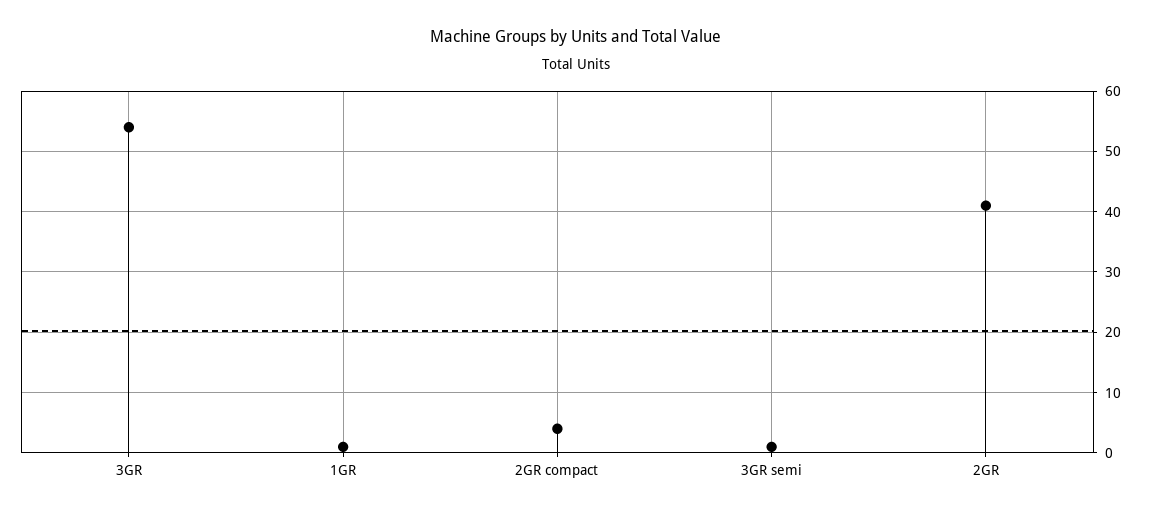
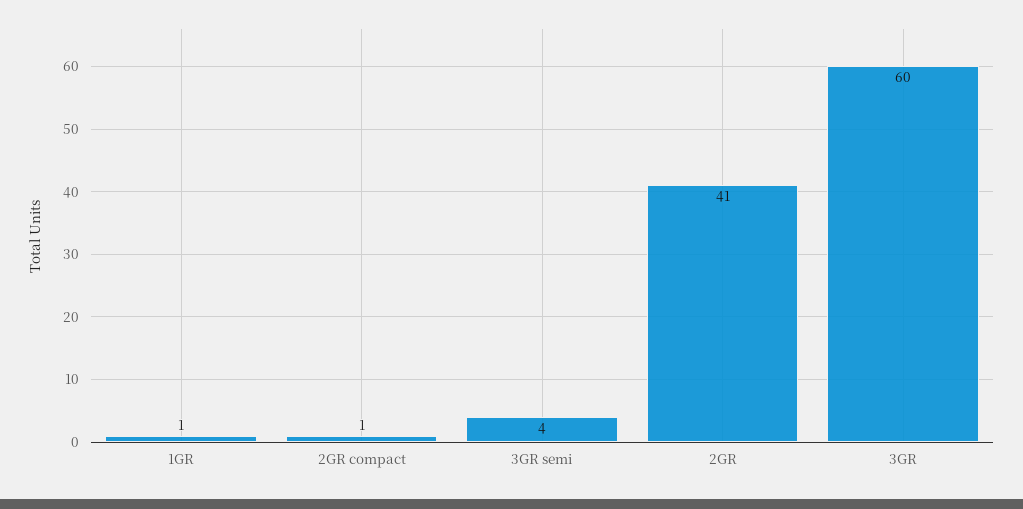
3GR: 54 -> 60
2GR compact: 4 -> 1
3GR semi: 1 -> 4

